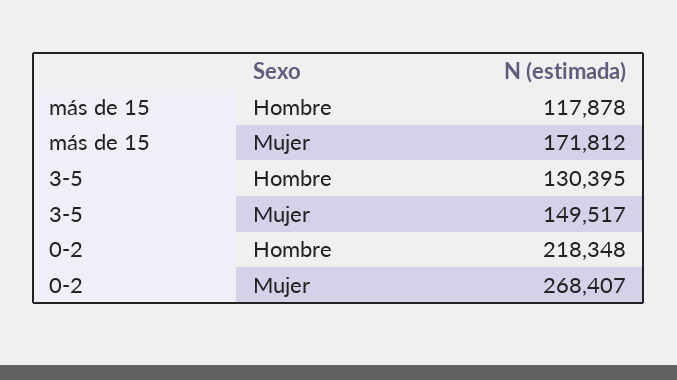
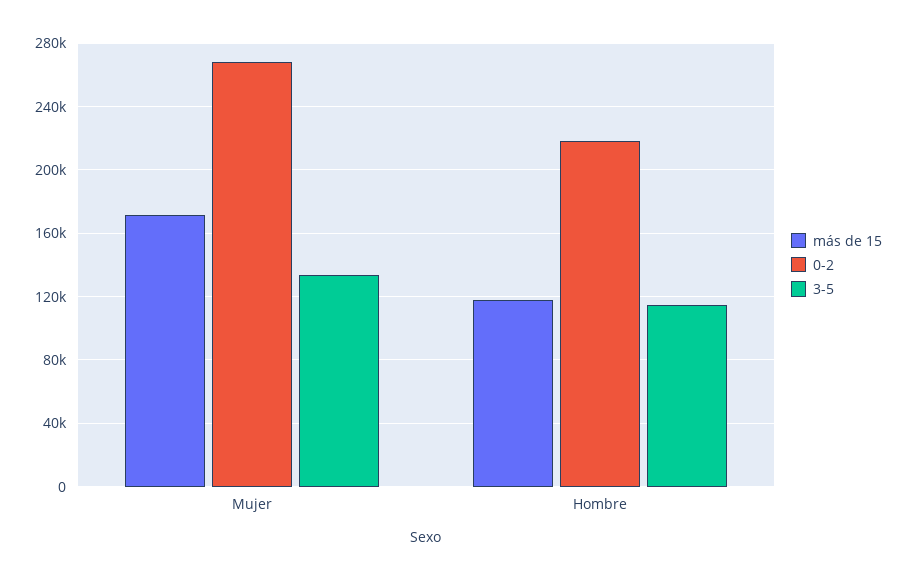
3-5, Hombre: 130395 -> 115000
3-5, Mujer: 149517 -> 135000

